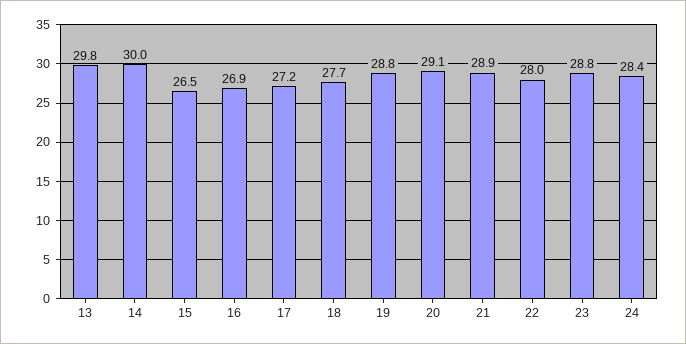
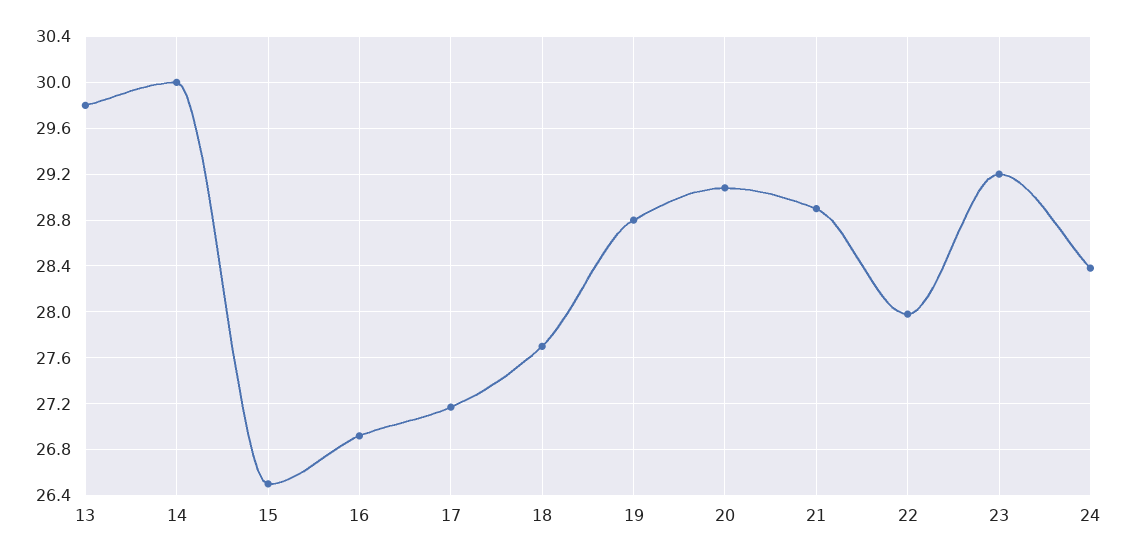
23: 28.8 -> 29.2

